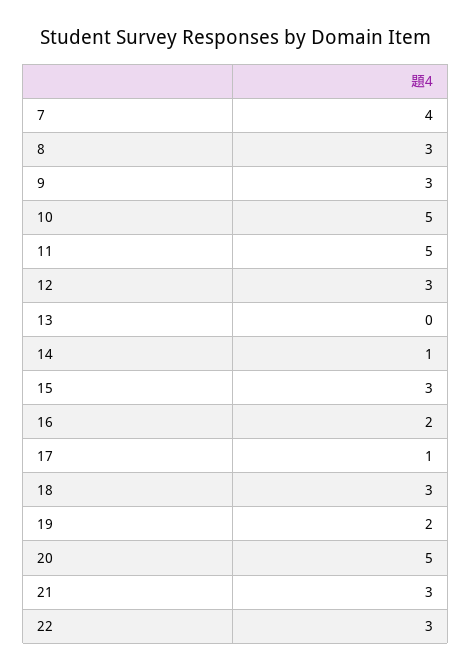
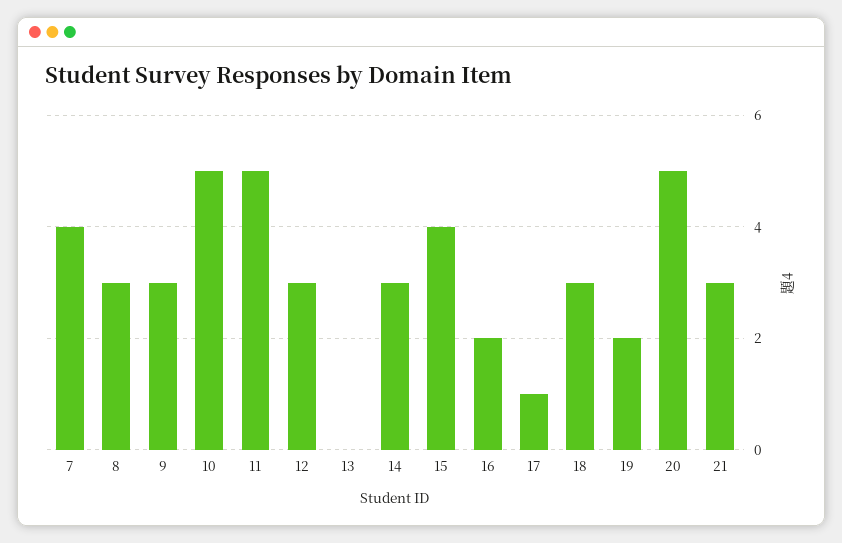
14: 1 -> 3
15: 3 -> 4
22: 3 -> none

